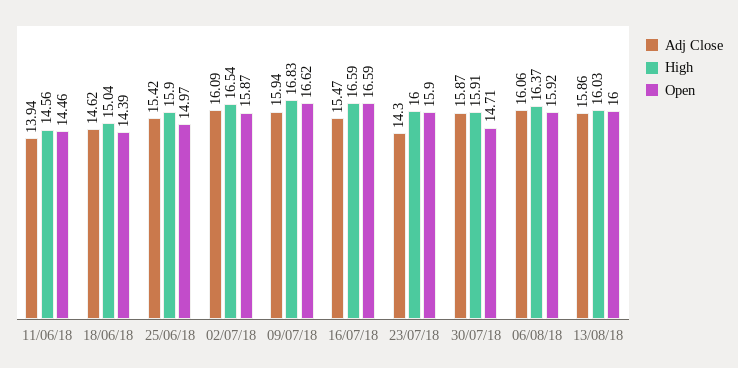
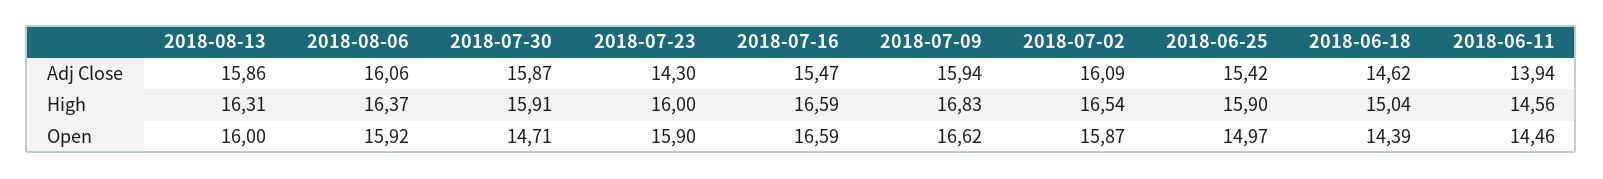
High, 13/08/18: 16.03 -> 16.31

